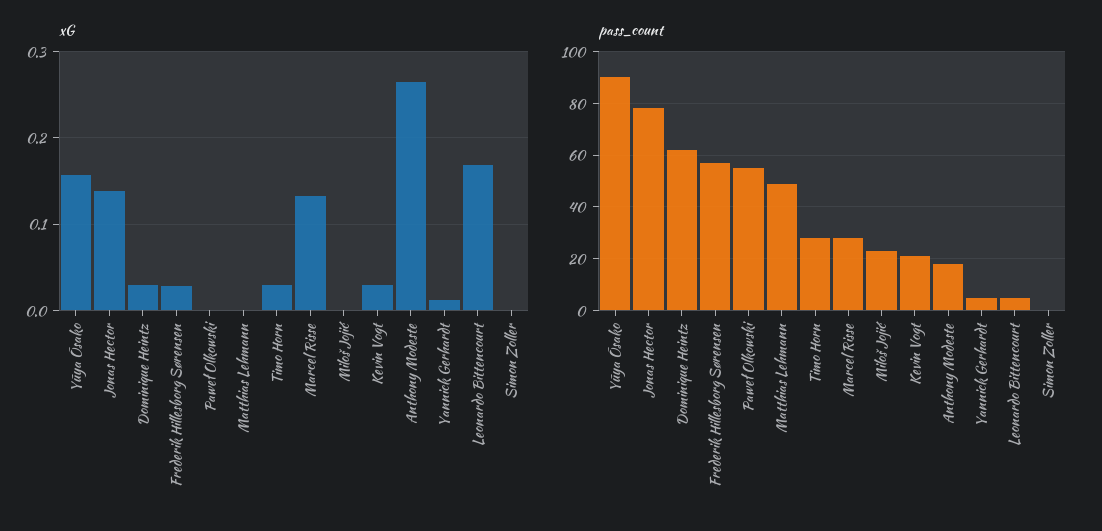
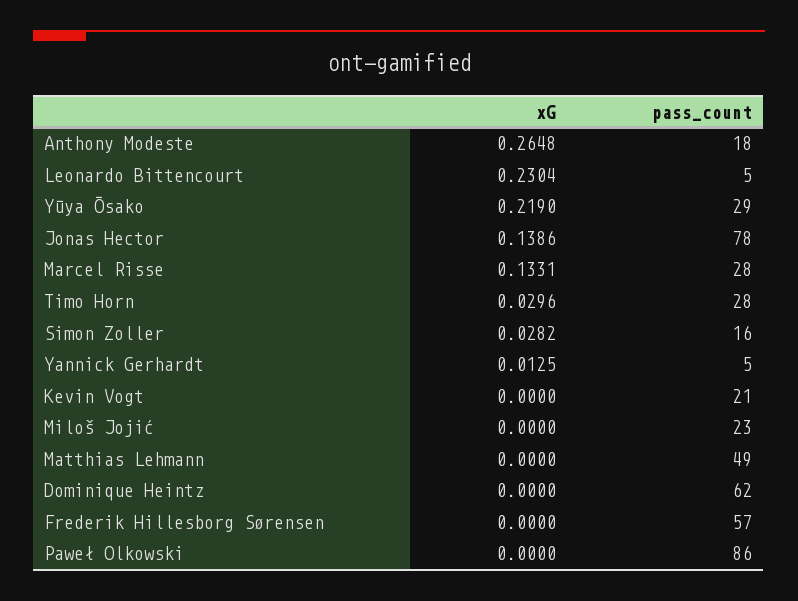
xG, Yūya Ōsako: 0.16 -> 0.219
xG, Dominique Heintz: 0.03 -> 0
xG, Frederik Hillesborg Sørensen: 0.03 -> 0
xG, Kevin Vogt: 0.03 -> 0
xG, Leonardo Bittencourt: 0.17 -> 0.2304
xG, Simon Zoller: 0 -> 0.0282
pass_count, Yūya Ōsako: 90 -> 29
pass_count, Paweł Olkowski: 55 -> 86
pass_count, Simon Zoller: 0 -> 16

